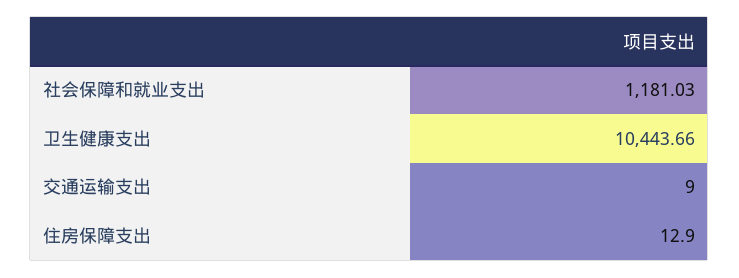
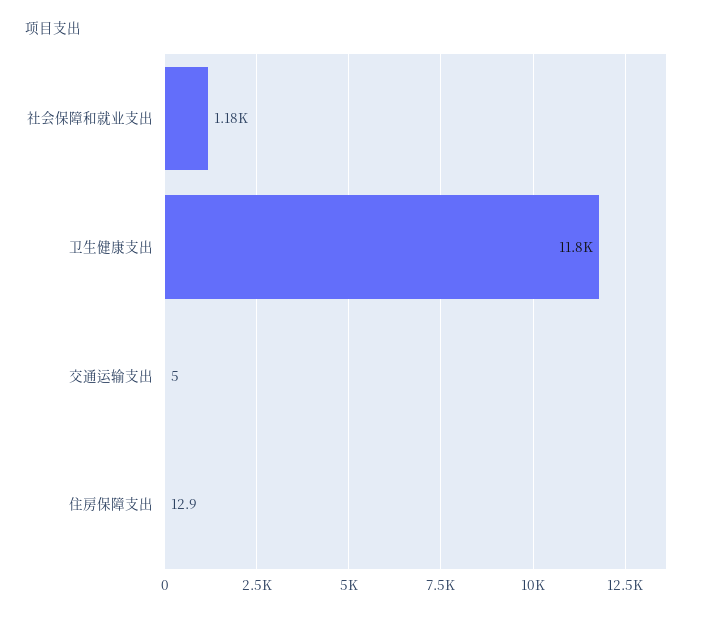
卫生健康支出: 10443.66 -> 11800
交通运输支出: 9 -> 5

